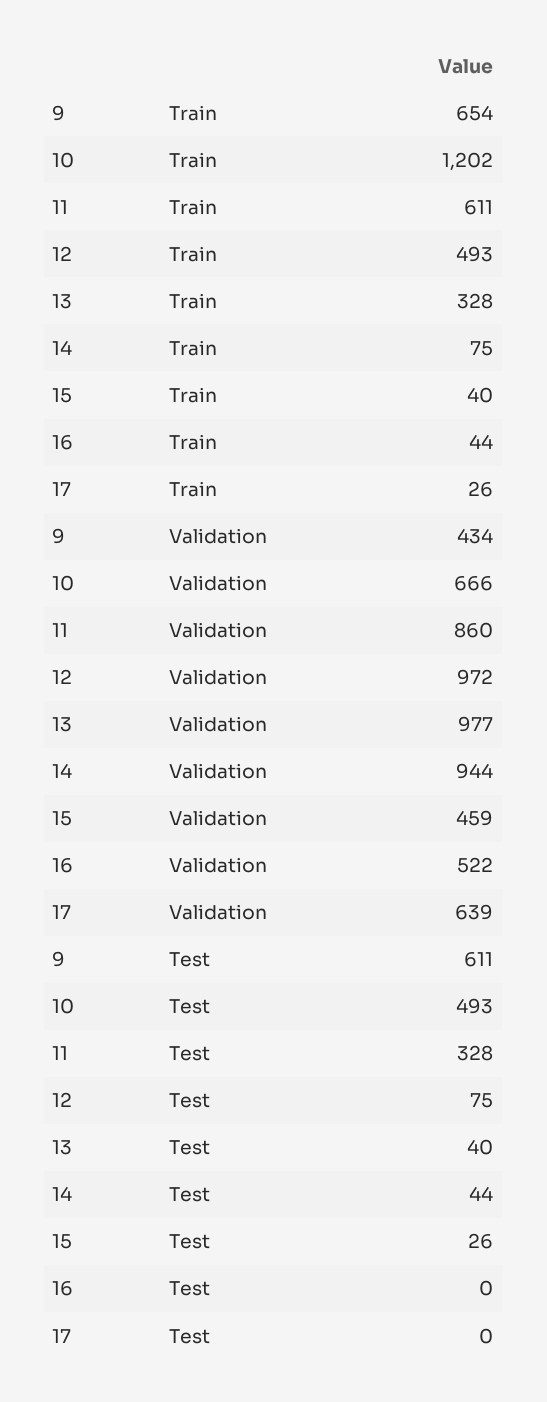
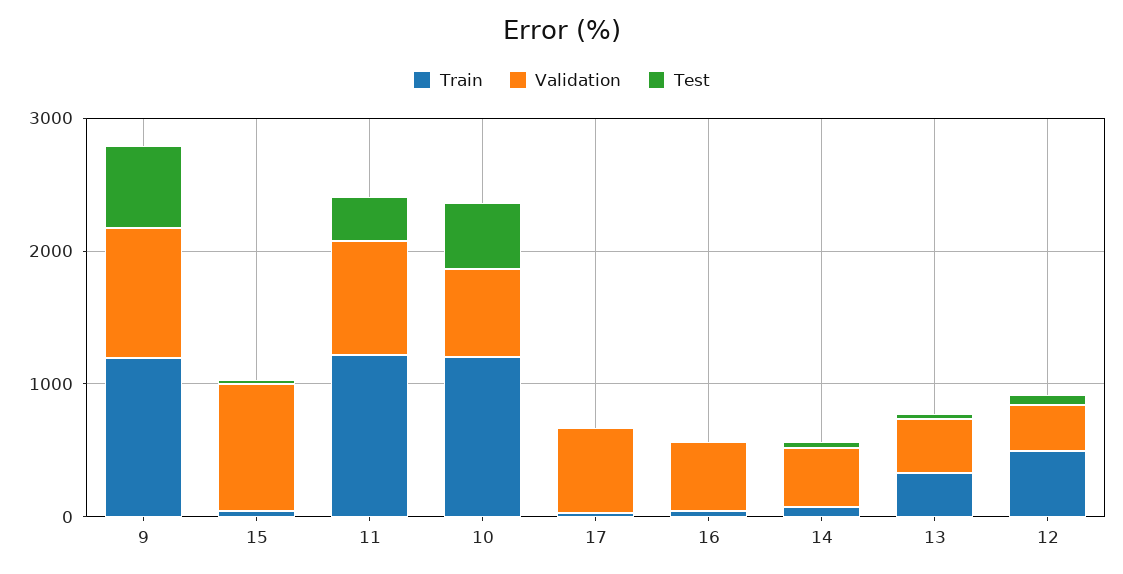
Train, 9: 654 -> 1200
Train, 11: 611 -> 1200
Validation, 9: 434 -> 1000
Validation, 12: 972 -> 400
Validation, 13: 977 -> 400
Validation, 14: 944 -> 400
Validation, 15: 459 -> 1000

